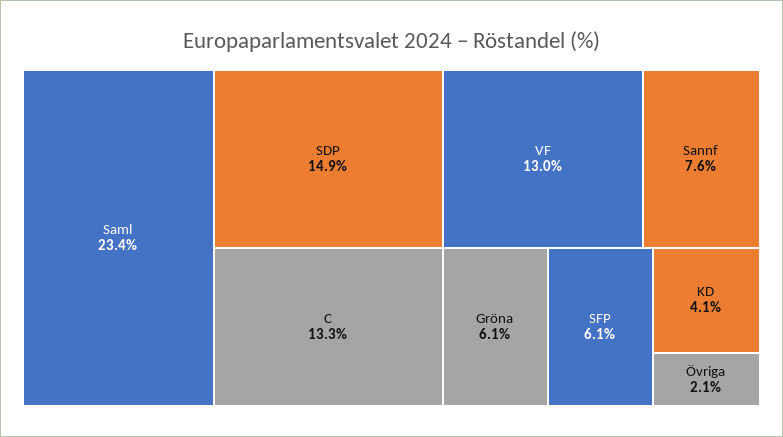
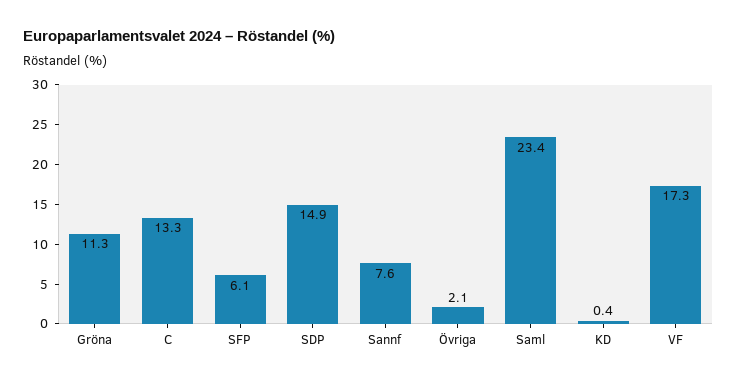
VF: 13 -> 17.3
Gröna: 6.1 -> 11.3
KD: 4.1 -> 0.4

